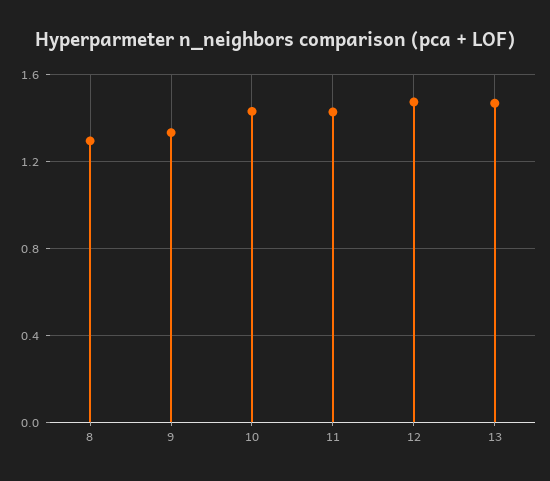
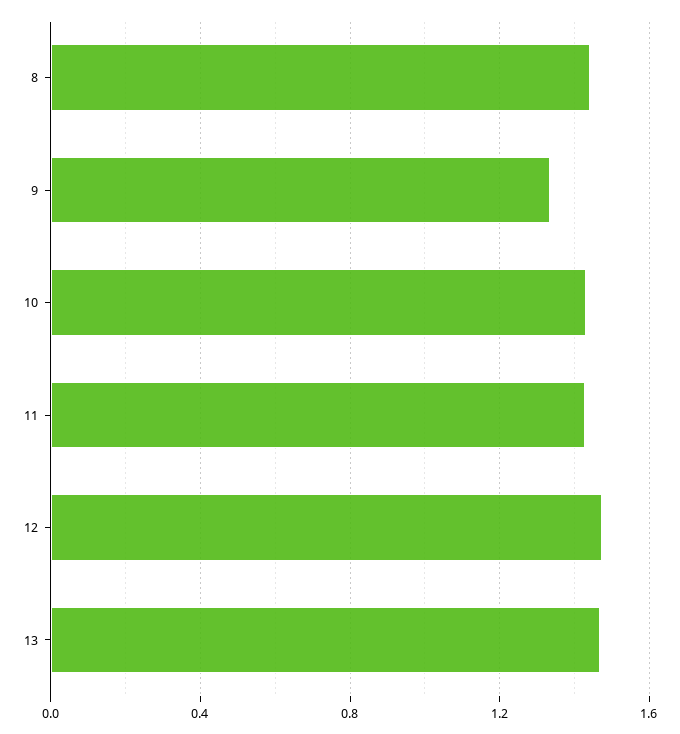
8: 1.3 -> 1.45

